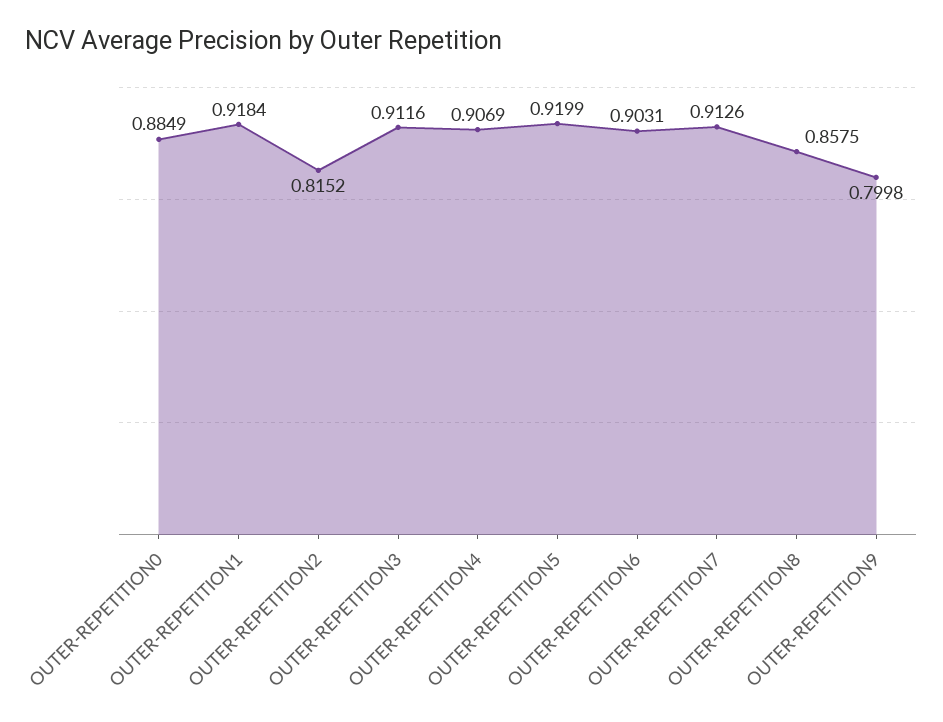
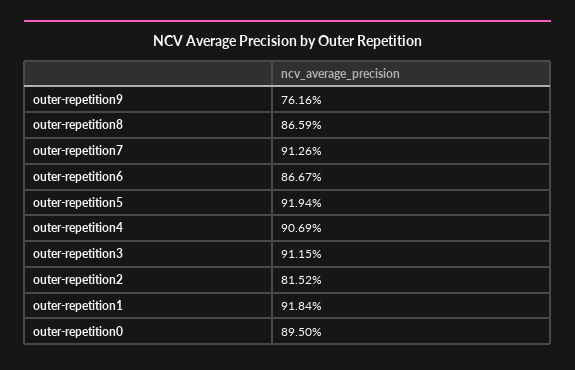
OUTER-REPETITION0: 0.8849 -> 0.895
OUTER-REPETITION3: 0.9116 -> 0.9115
OUTER-REPETITION5: 0.9199 -> 0.9194
OUTER-REPETITION6: 0.9031 -> 0.8667
OUTER-REPETITION8: 0.8575 -> 0.8659
OUTER-REPETITION9: 0.7998 -> 0.7616

